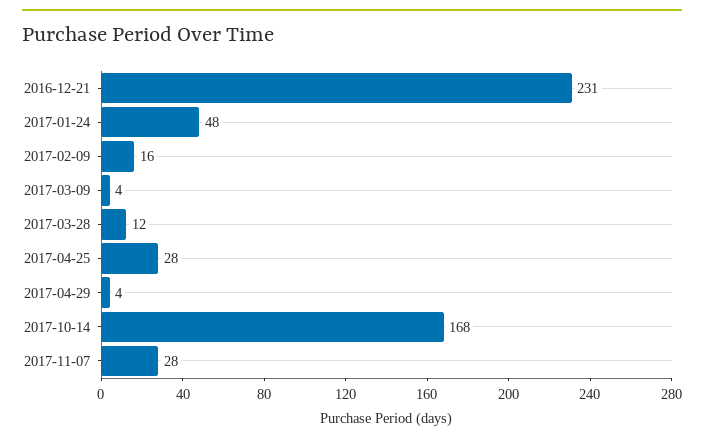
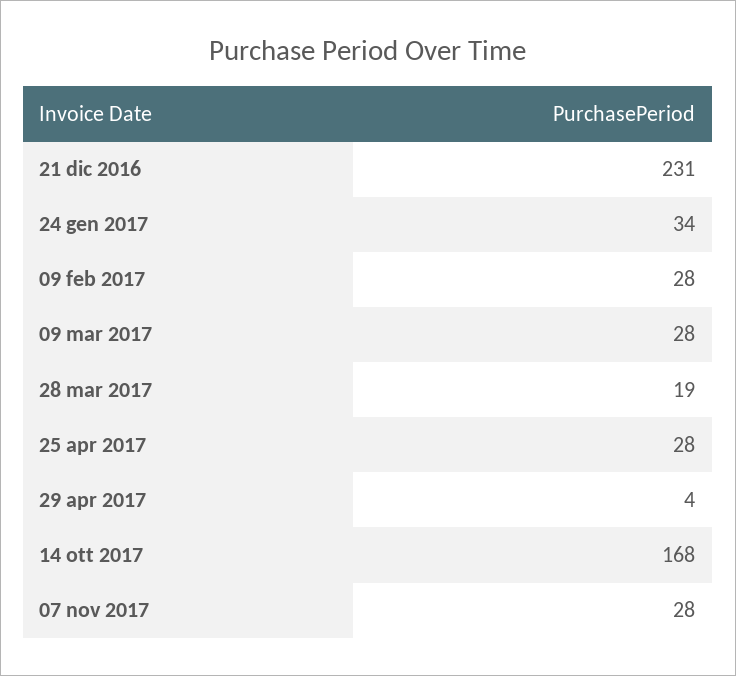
2017-01-24: 48 -> 34
2017-02-09: 16 -> 28
2017-03-09: 4 -> 28
2017-03-28: 12 -> 19

